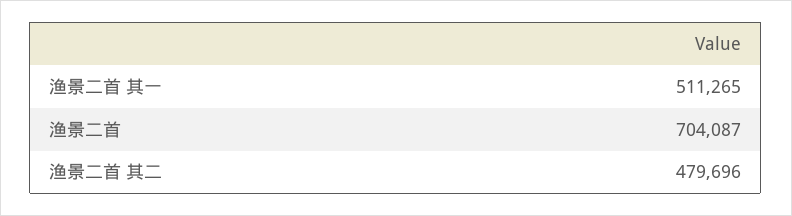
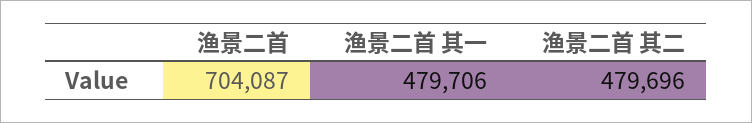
渔景二首 其一: 511265 -> 479706

